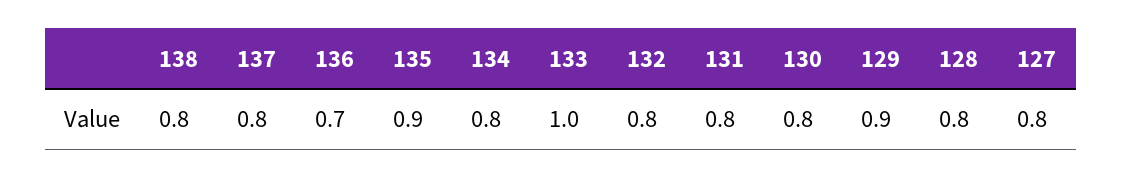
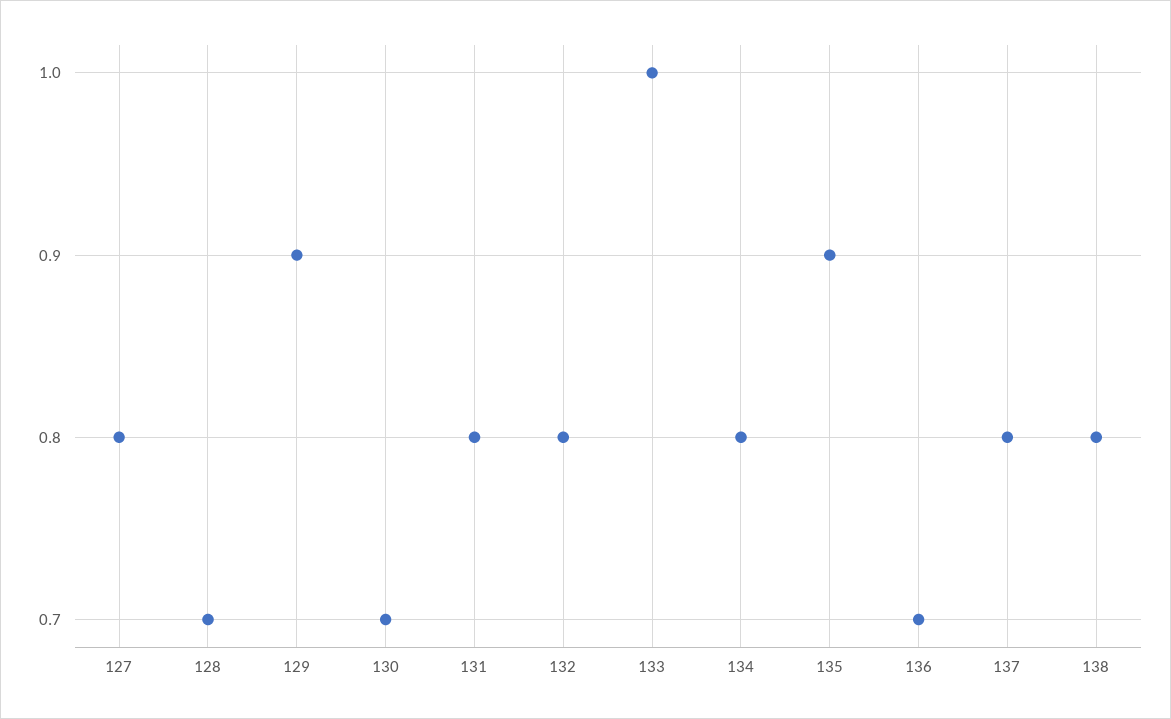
130: 0.8 -> 0.7
128: 0.8 -> 0.7

